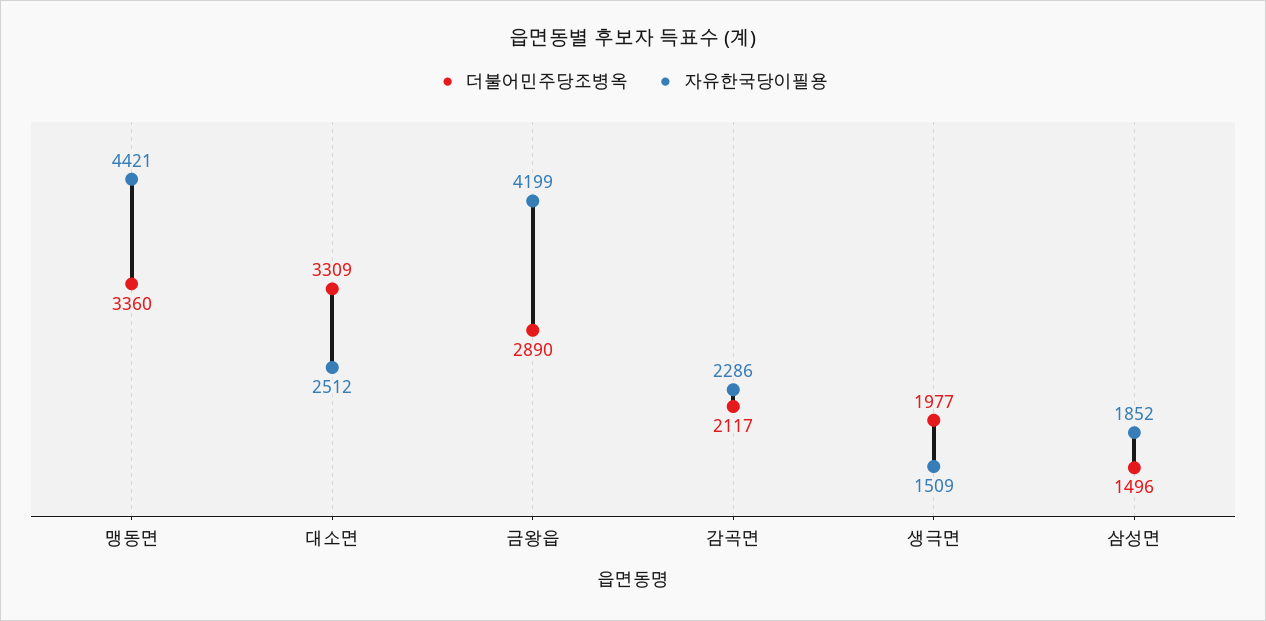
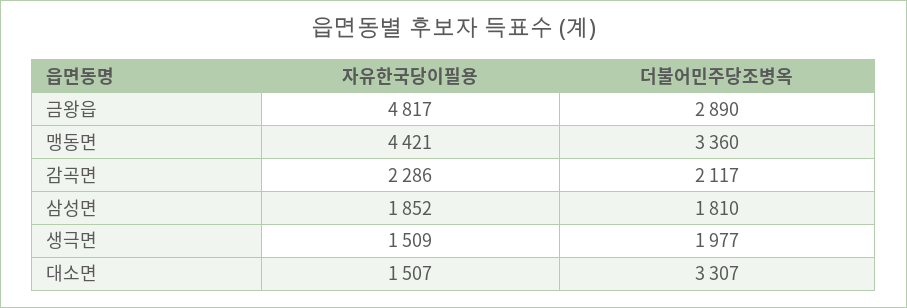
더불어민주당조병옥, 대소면: 3309 -> 3307
자유한국당이필용, 대소면: 2512 -> 1507
자유한국당이필용, 금왕읍: 4199 -> 4817
더불어민주당조병옥, 삼성면: 1496 -> 1810

